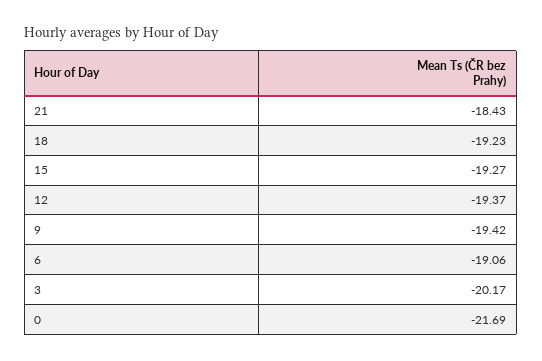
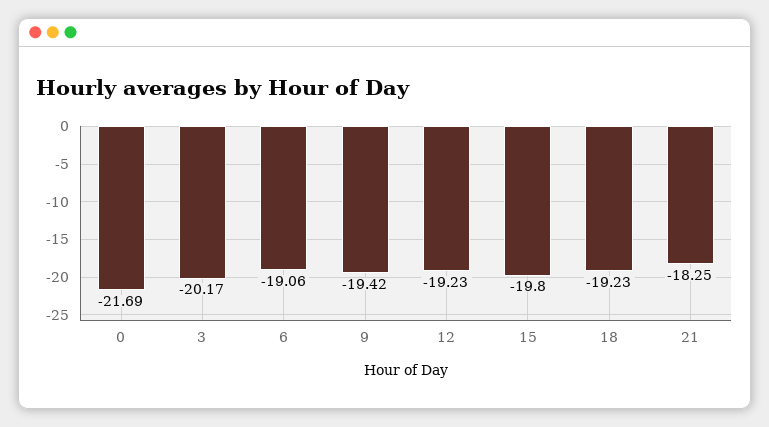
21: -18.43 -> -18.25
15: -19.27 -> -19.8
12: -19.37 -> -19.23

